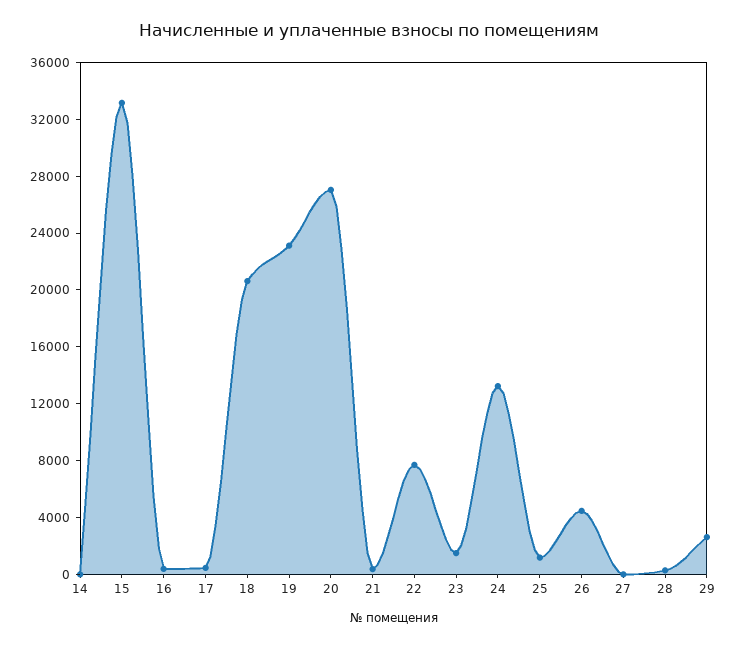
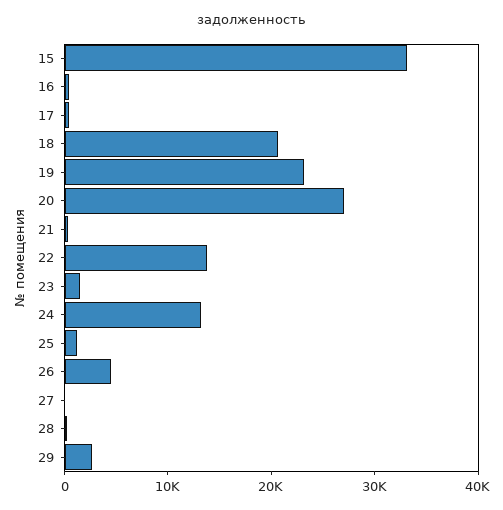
14: 0 -> none
22: 8000 -> 14000

